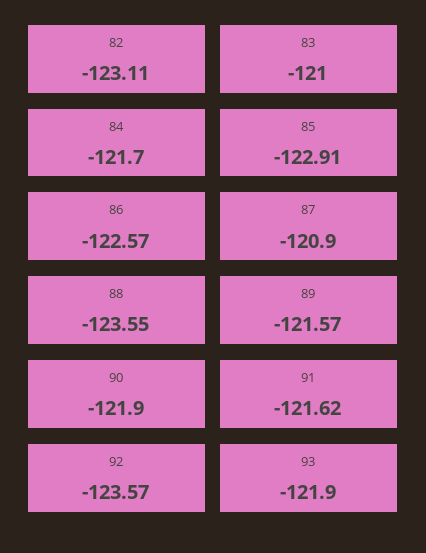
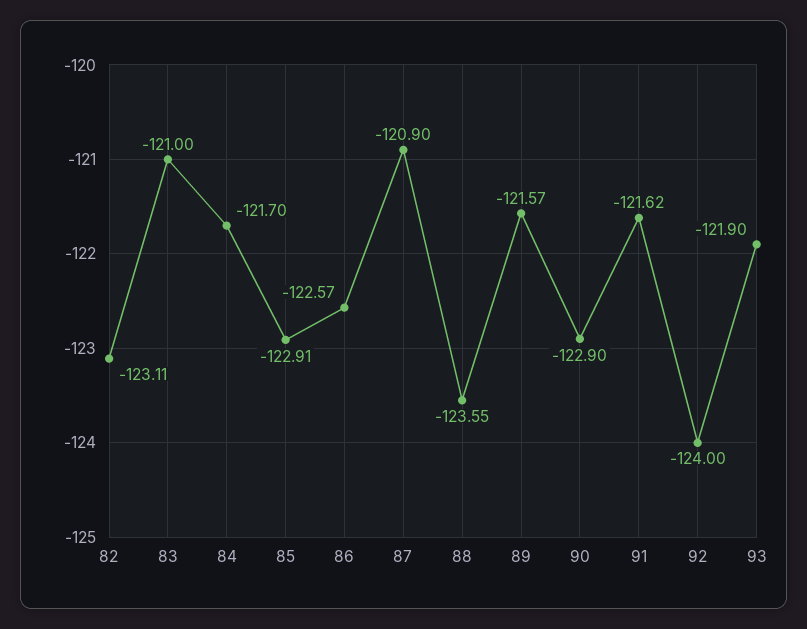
90: -121.9 -> -122.9
92: -123.57 -> -124

